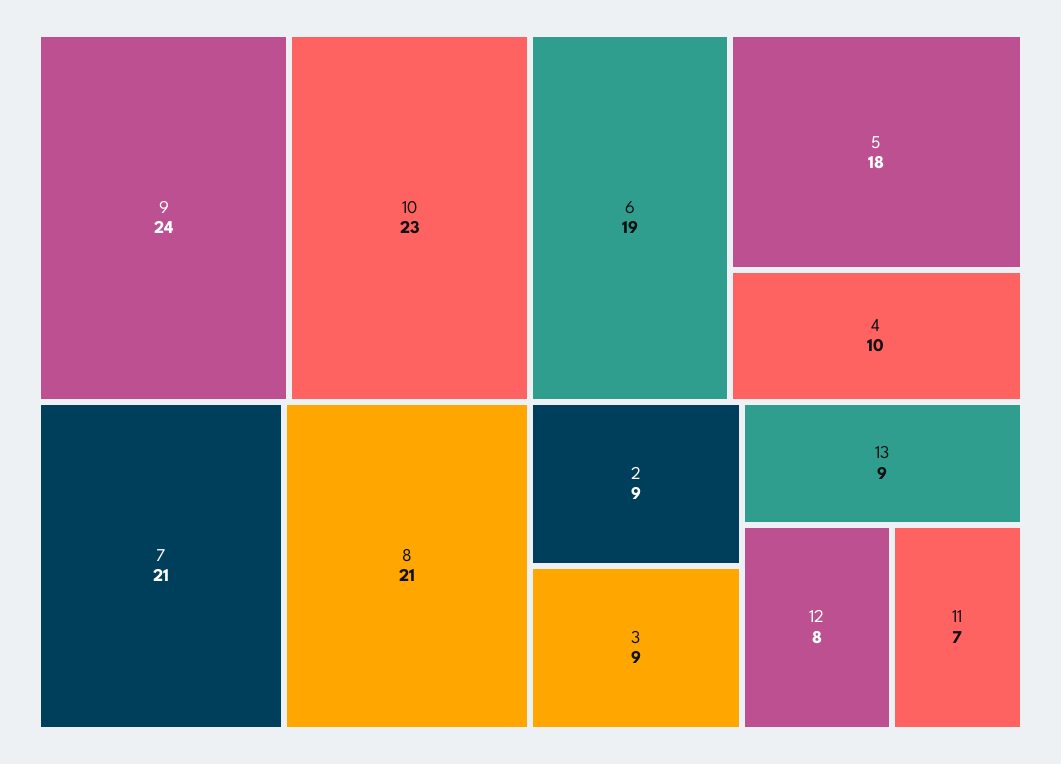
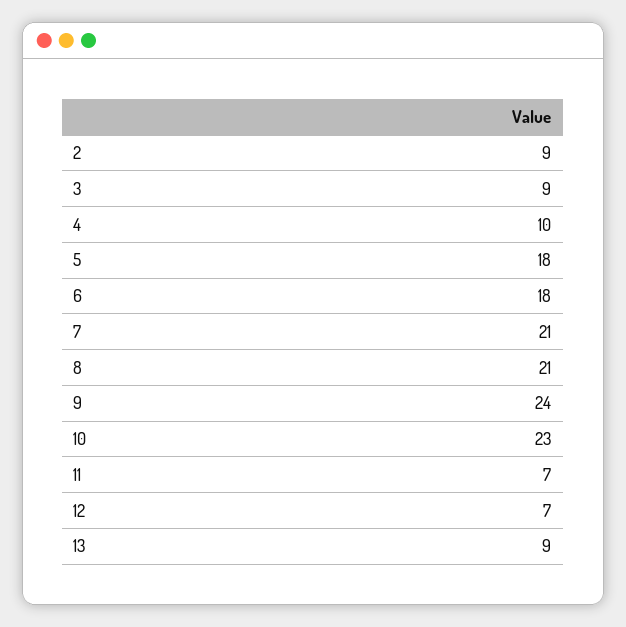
6: 19 -> 18
12: 8 -> 7

